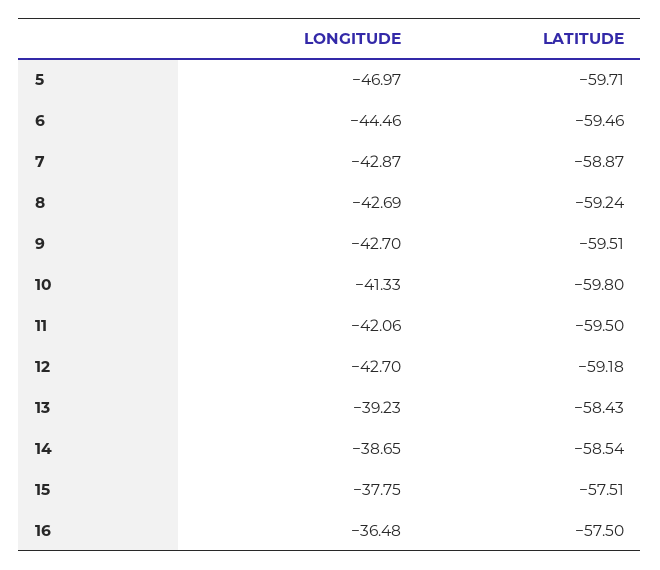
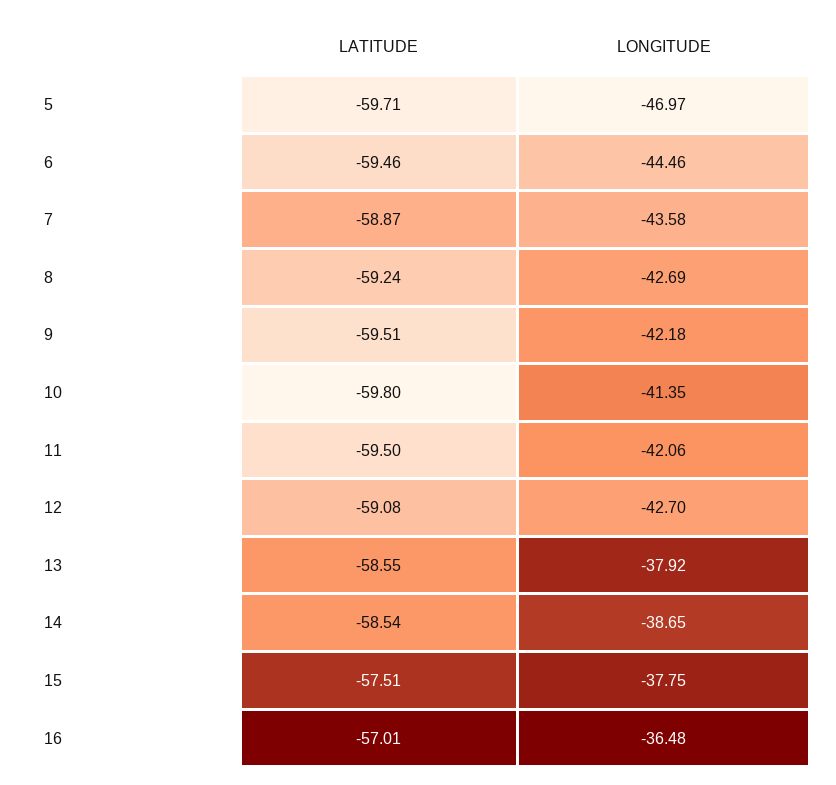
LONGITUDE, 7: -42.87 -> -43.58
LONGITUDE, 9: -42.7 -> -42.18
LONGITUDE, 10: -41.33 -> -41.35
LATITUDE, 12: -59.18 -> -59.08
LONGITUDE, 13: -39.23 -> -37.92
LATITUDE, 13: -58.43 -> -58.55
LATITUDE, 16: -57.5 -> -57.01

